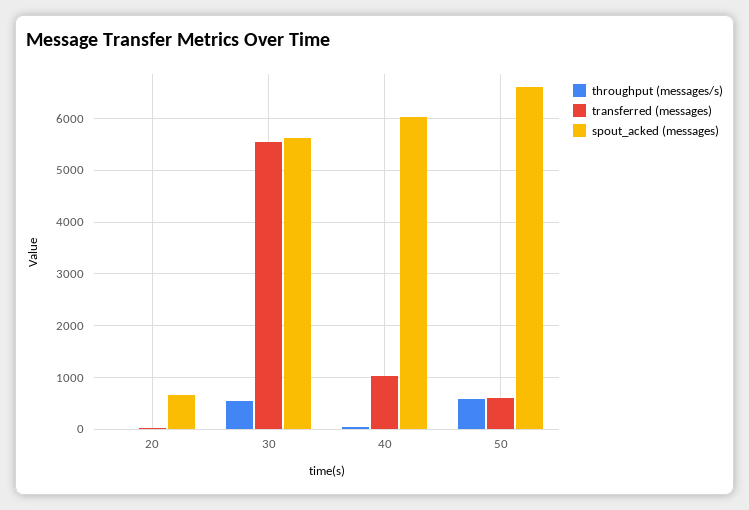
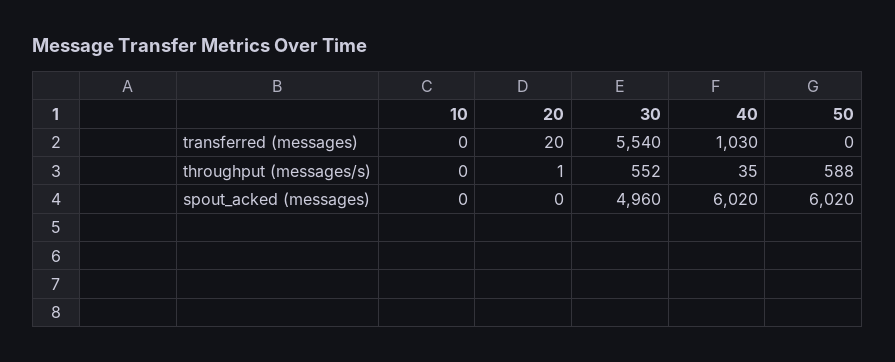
spout_acked (messages), 20: 600 -> 0
spout_acked (messages), 30: 5600 -> 4960
transferred (messages), 50: 600 -> 0
spout_acked (messages), 50: 6600 -> 6020
transferred (messages), 10: none -> 0
throughput (messages/s), 10: none -> 0
spout_acked (messages), 10: none -> 0

